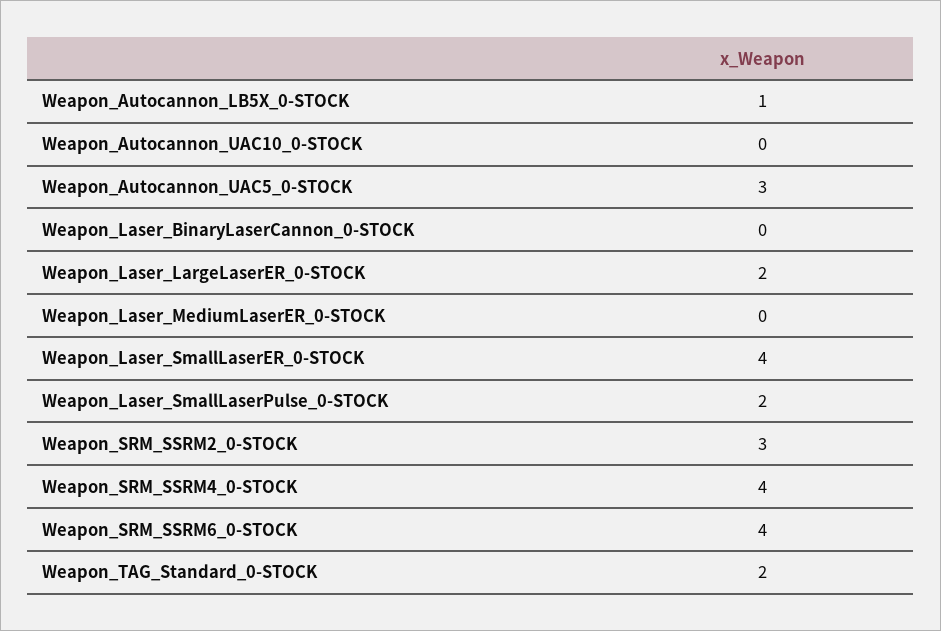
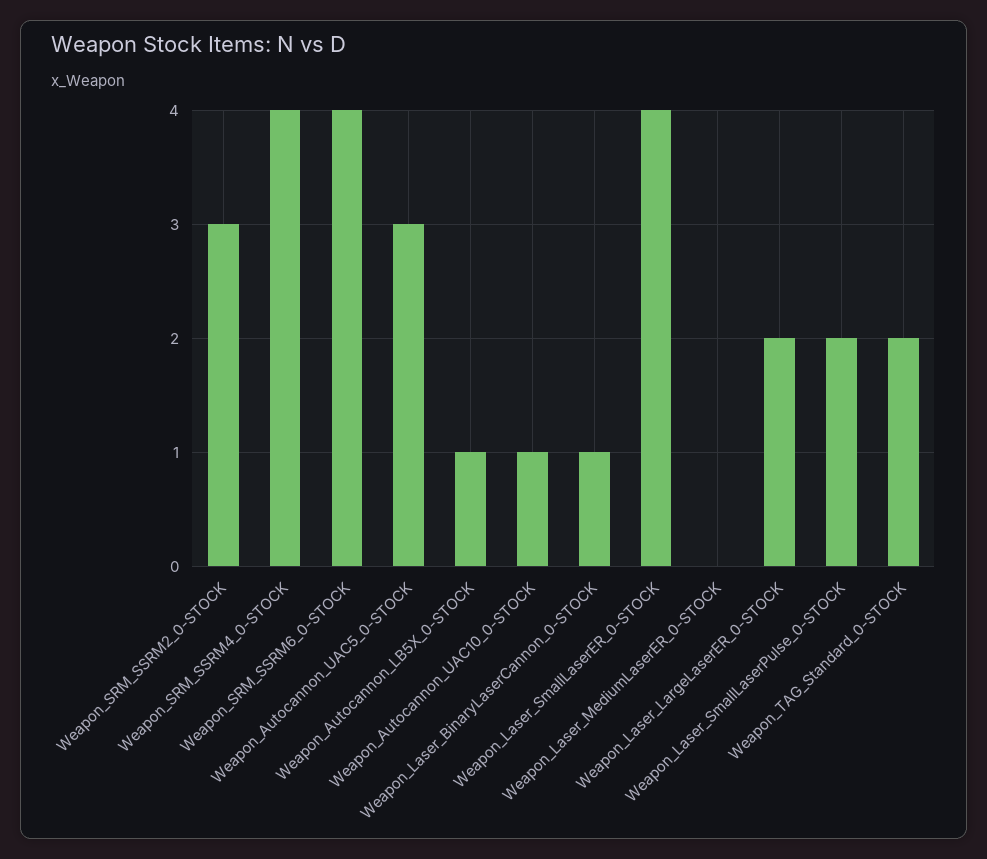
Weapon_Autocannon_UAC10_0-STOCK: 0 -> 1
Weapon_Laser_BinaryLaserCannon_0-STOCK: 0 -> 1

